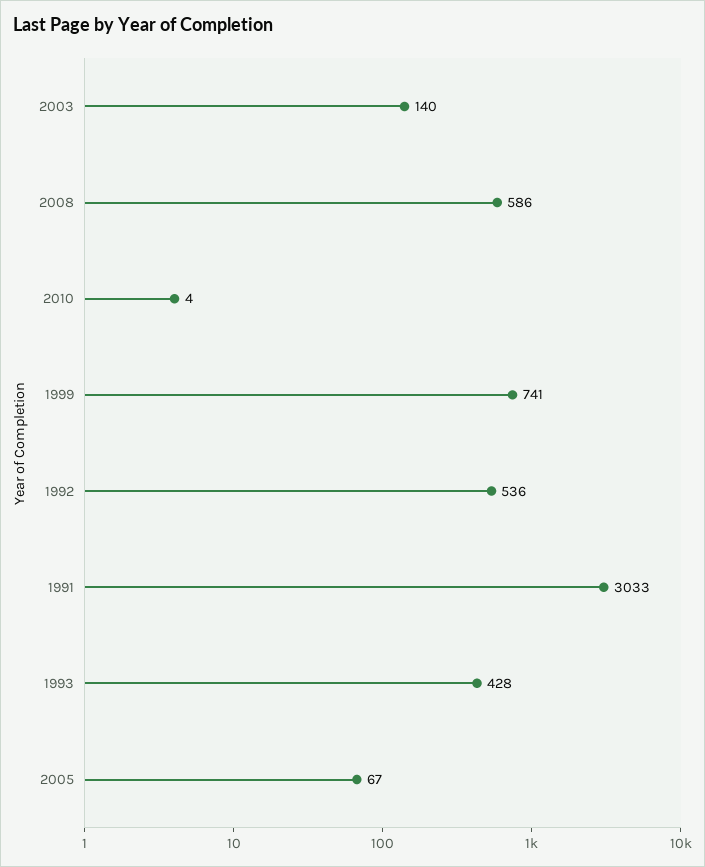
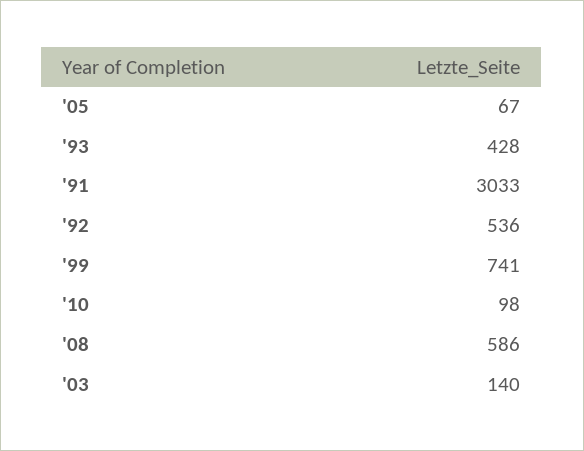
2010: 4 -> 98

